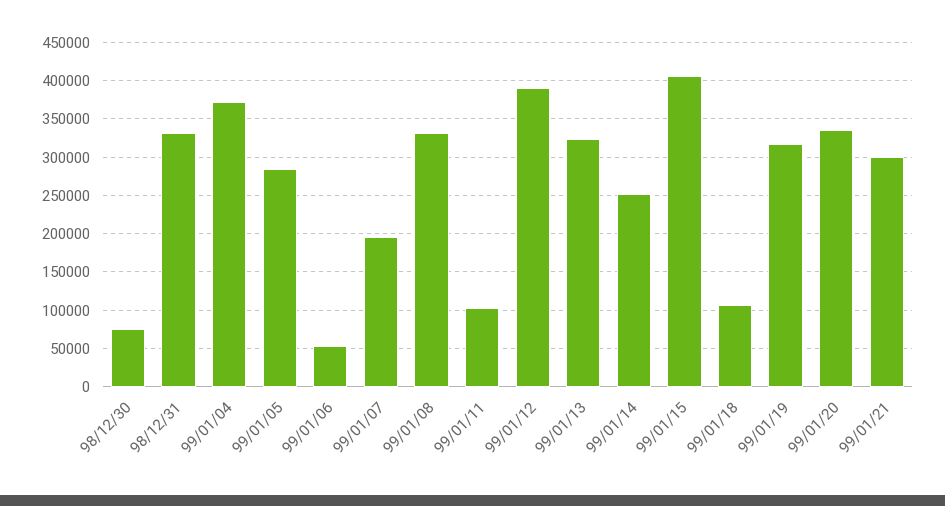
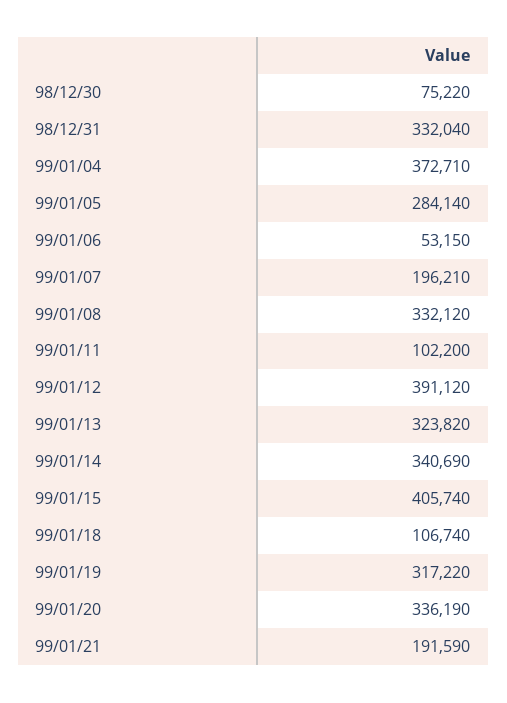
99/01/14: 250000 -> 340690
99/01/21: 300000 -> 191590

